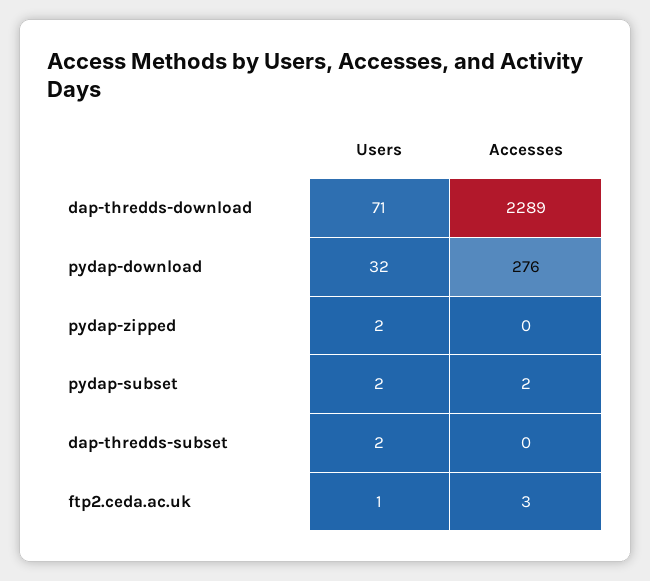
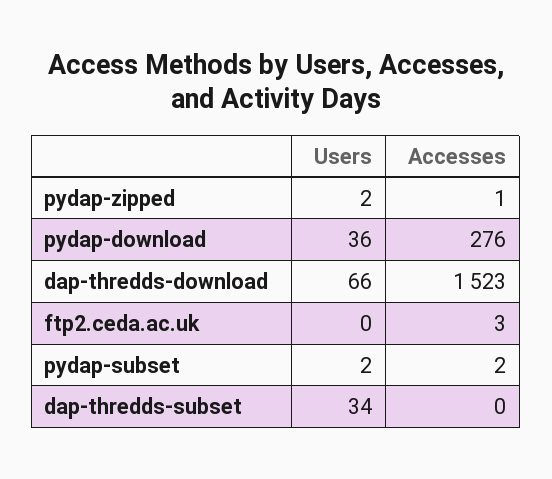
Users, dap-thredds-download: 71 -> 66
Accesses, dap-thredds-download: 2289 -> 1523
Users, pydap-download: 32 -> 36
Accesses, pydap-zipped: 0 -> 1
Users, dap-thredds-subset: 2 -> 34
Users, ftp2.ceda.ac.uk: 1 -> 0

